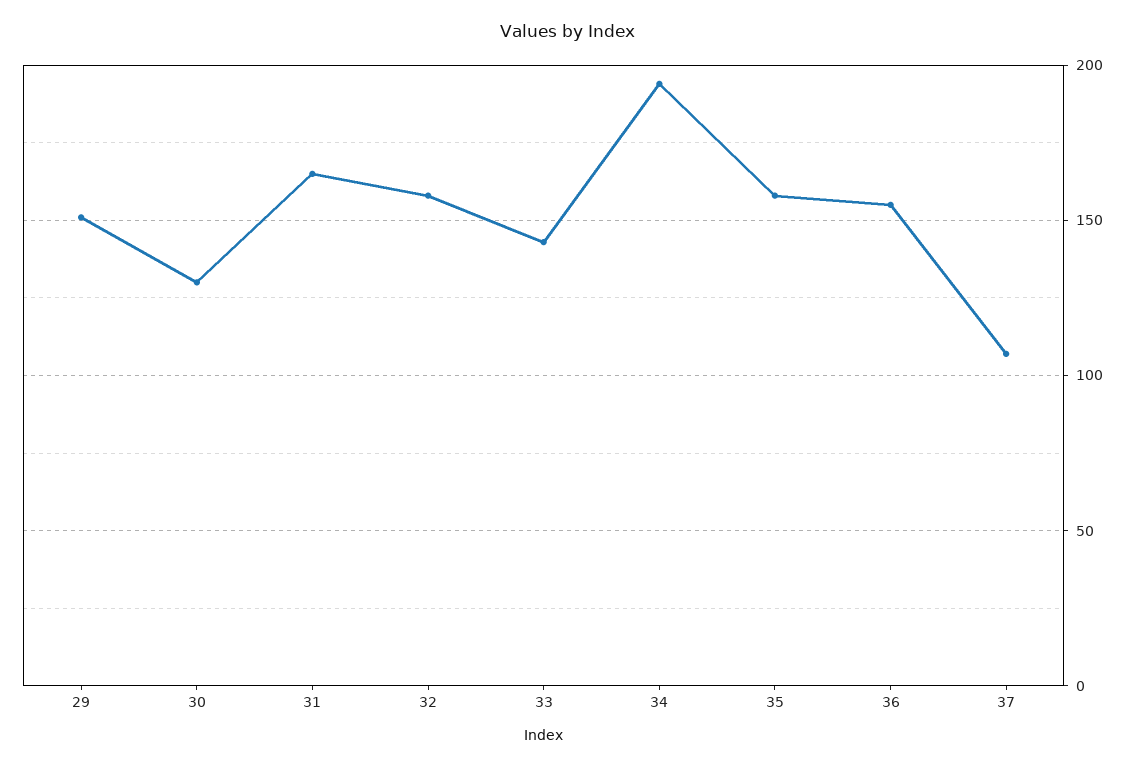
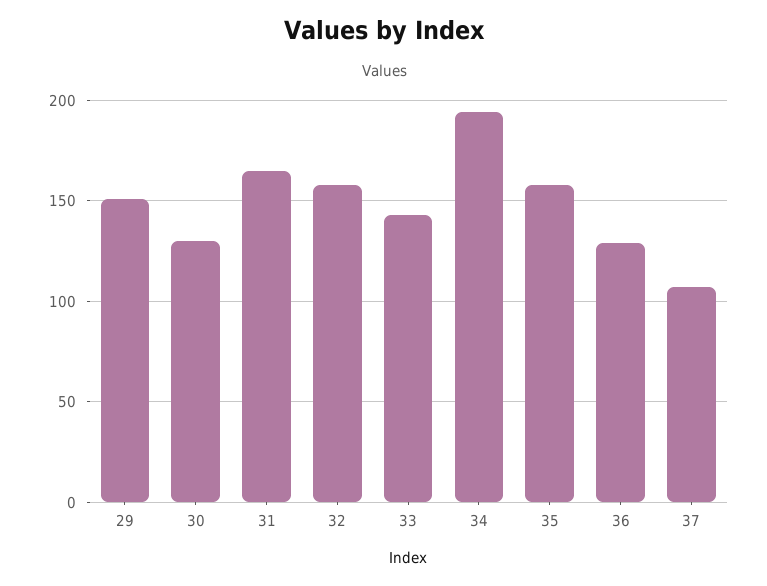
36: 155 -> 130

